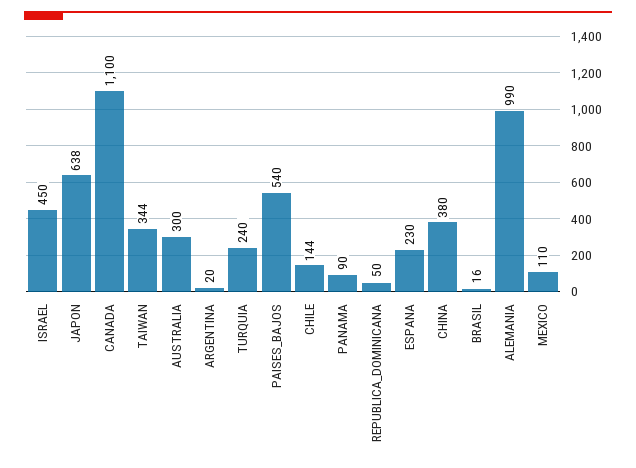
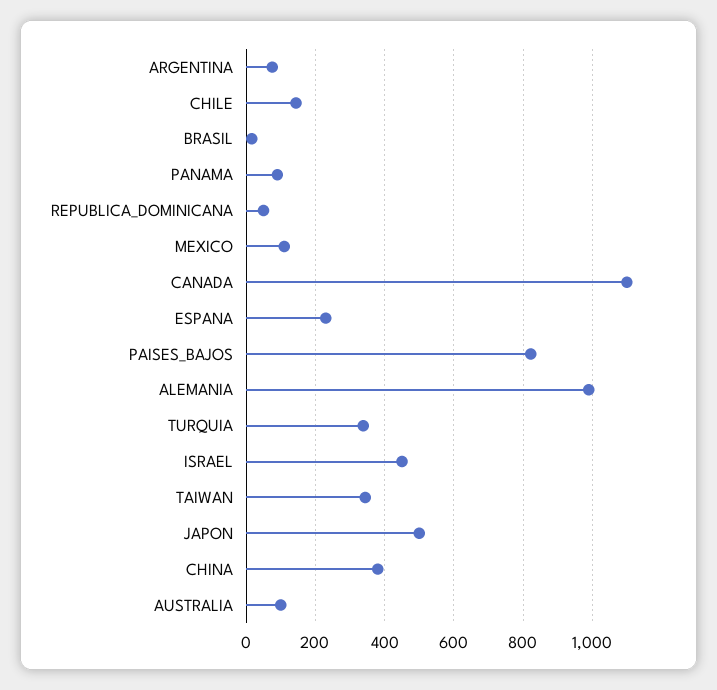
JAPON: 638 -> 500
AUSTRALIA: 300 -> 100
ARGENTINA: 20 -> 80
TURQUIA: 240 -> 340
PAISES_BAJOS: 540 -> 820

